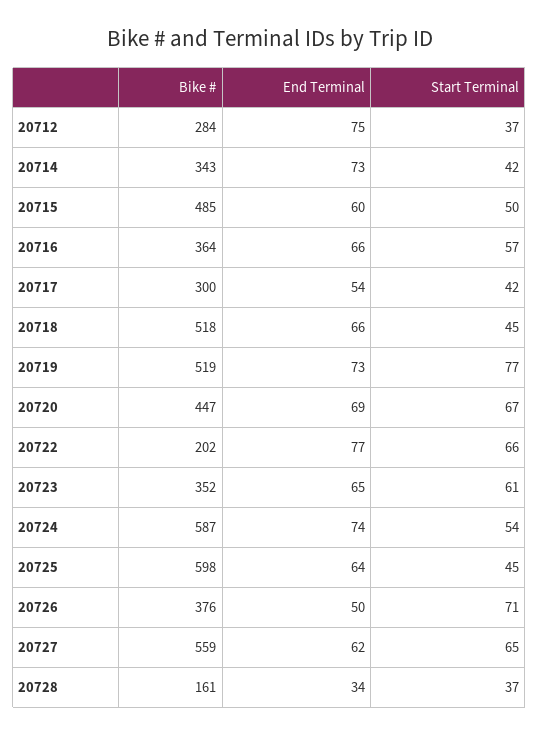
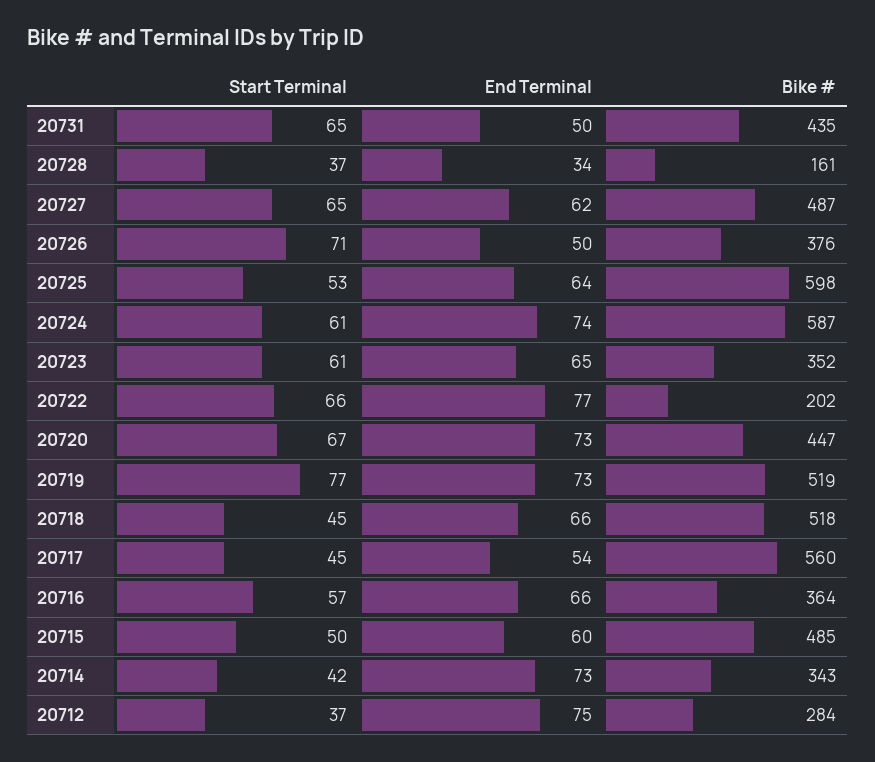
Bike #, 20717: 300 -> 560
Start Terminal, 20717: 42 -> 45
End Terminal, 20720: 69 -> 73
Start Terminal, 20724: 54 -> 61
Start Terminal, 20725: 45 -> 53
Bike #, 20727: 559 -> 487
Start Terminal, 20731: none -> 65
End Terminal, 20731: none -> 50
Bike #, 20731: none -> 435

